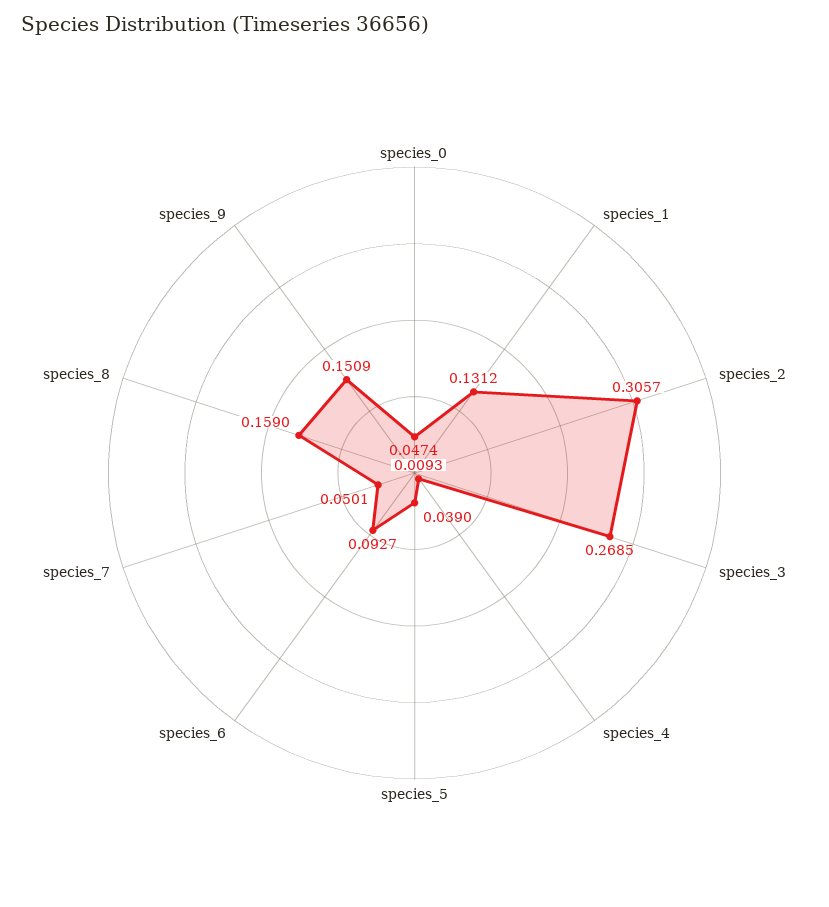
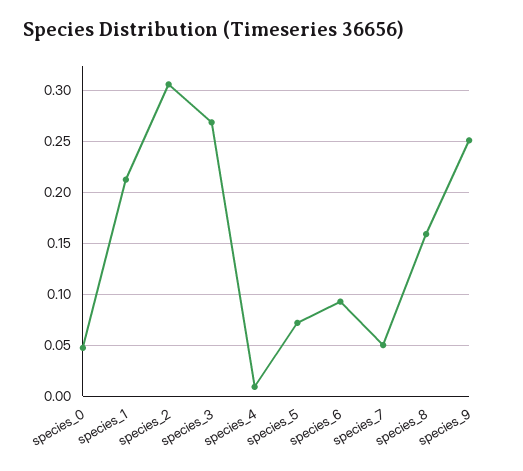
species_1: 0.1312 -> 0.21
species_5: 0.039 -> 0.07
species_9: 0.1509 -> 0.25

